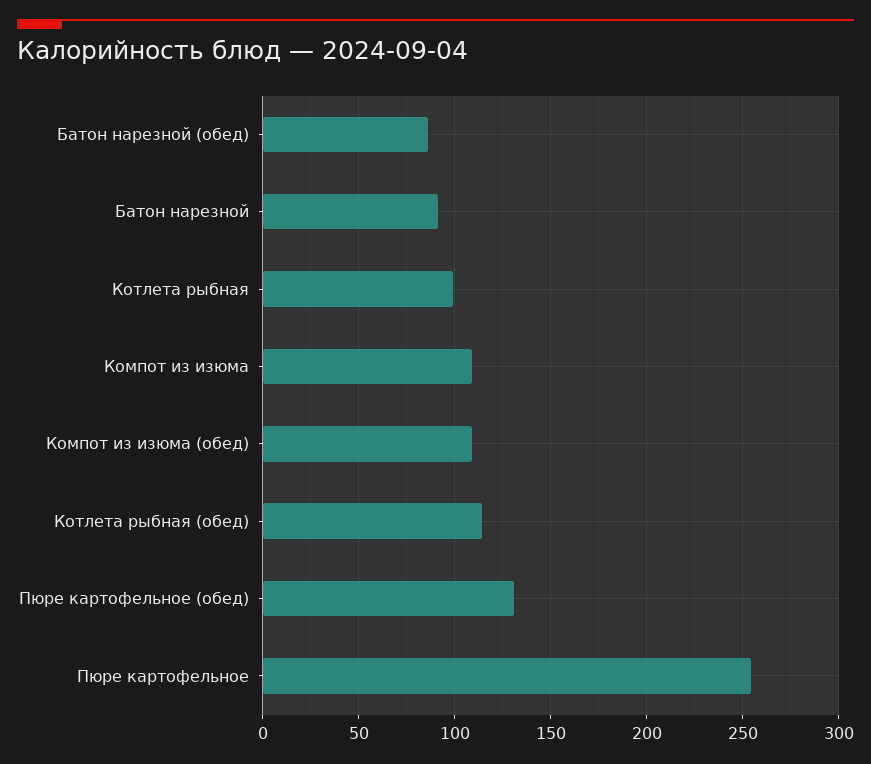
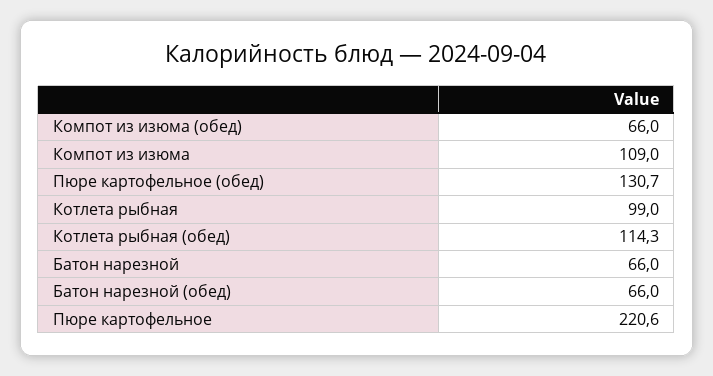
Батон нарезной (обед): 85 -> 66
Батон нарезной: 90 -> 66
Компот из изюма (обед): 110 -> 66
Пюре картофельное: 255 -> 220.6

